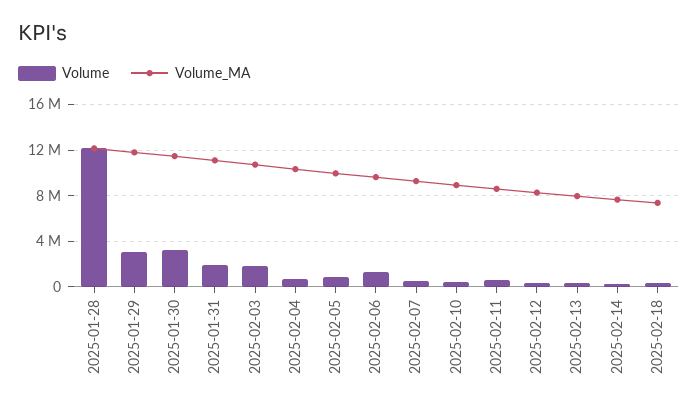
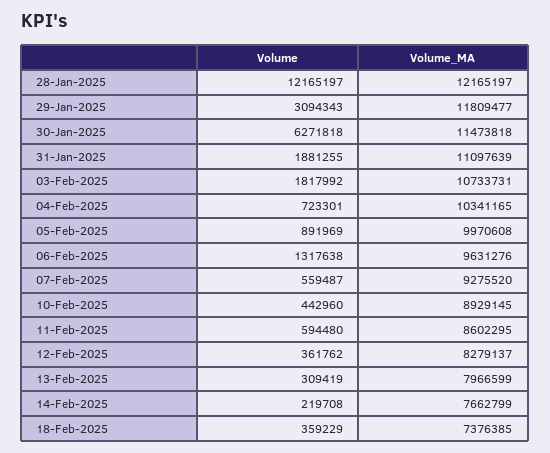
Volume, 2025-01-30: 3000000 -> 6271818

